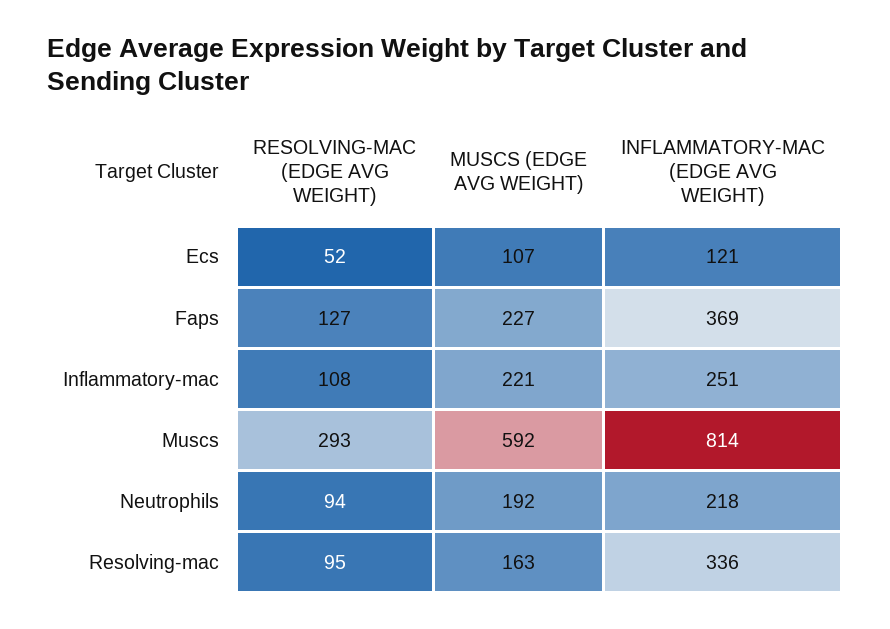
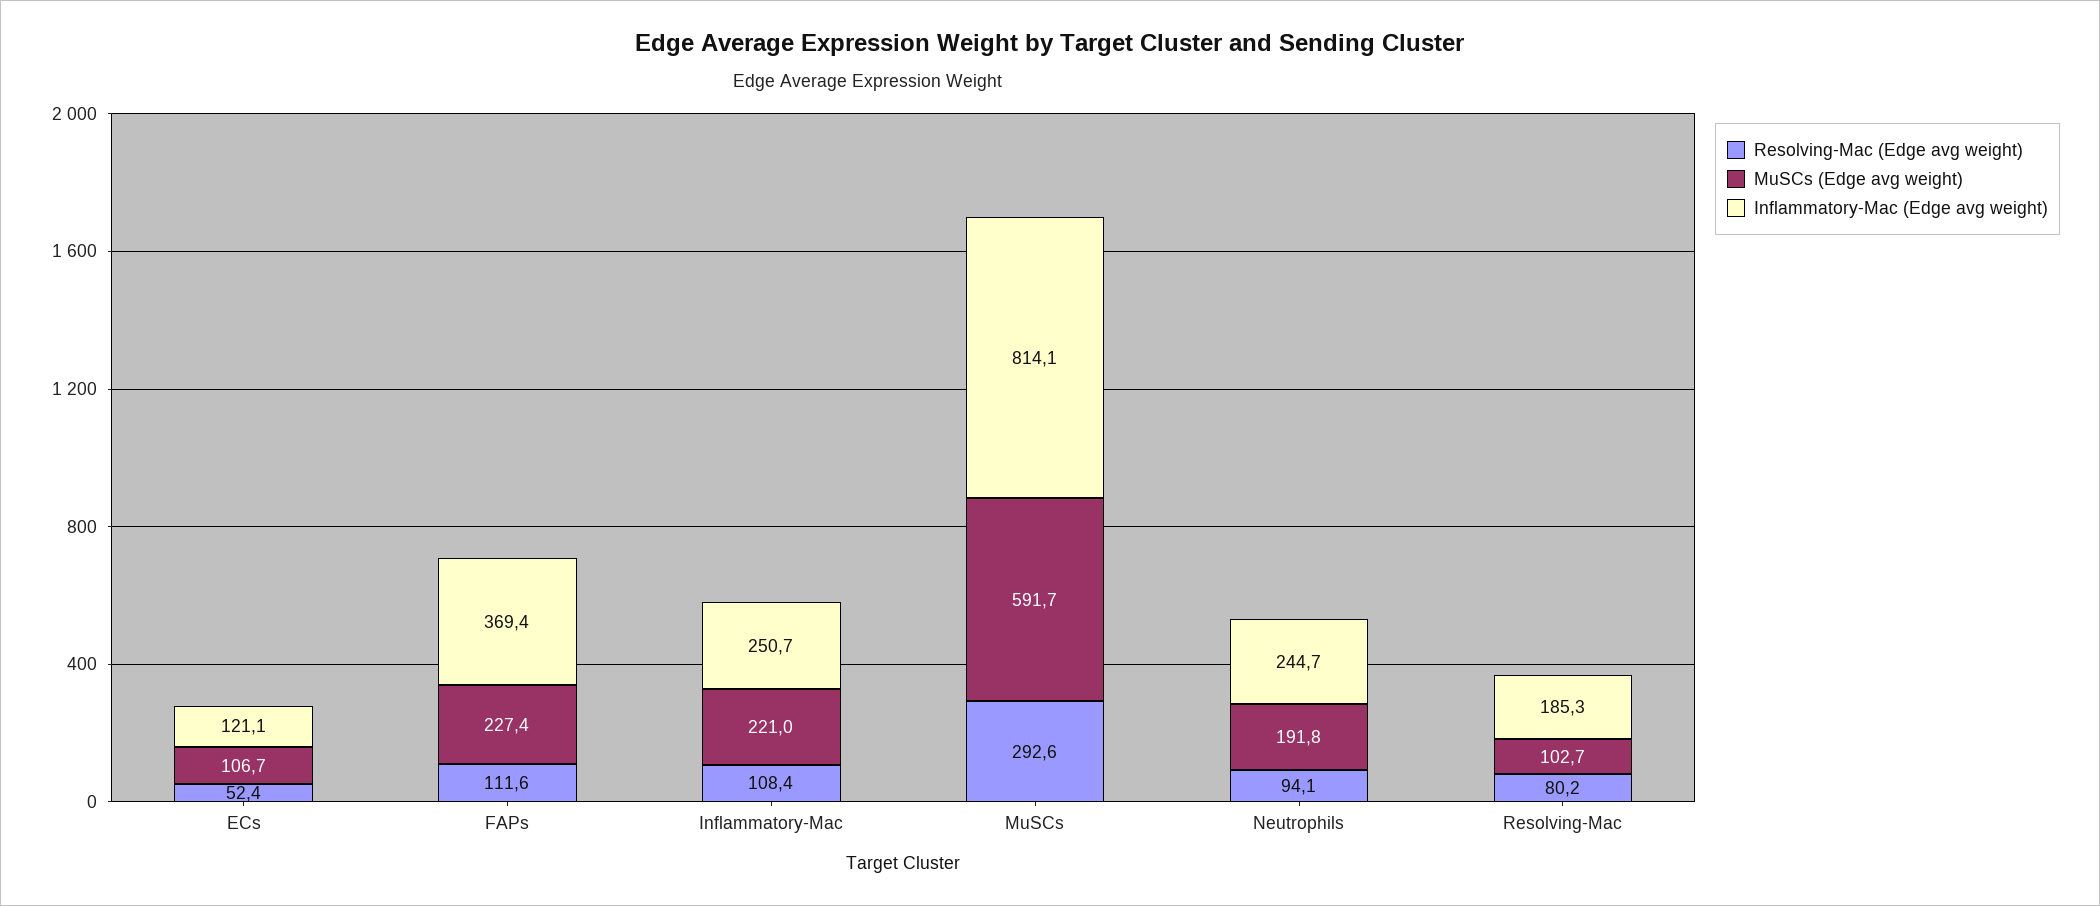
RESOLVING-MAC (EDGE AVG WEIGHT), Faps: 127 -> 111.6
INFLAMMATORY-MAC (EDGE AVG WEIGHT), Neutrophils: 218 -> 244.7
RESOLVING-MAC (EDGE AVG WEIGHT), Resolving-mac: 95 -> 80.2
MUSCS (EDGE AVG WEIGHT), Resolving-mac: 163 -> 102.7
INFLAMMATORY-MAC (EDGE AVG WEIGHT), Resolving-mac: 336 -> 185.3

